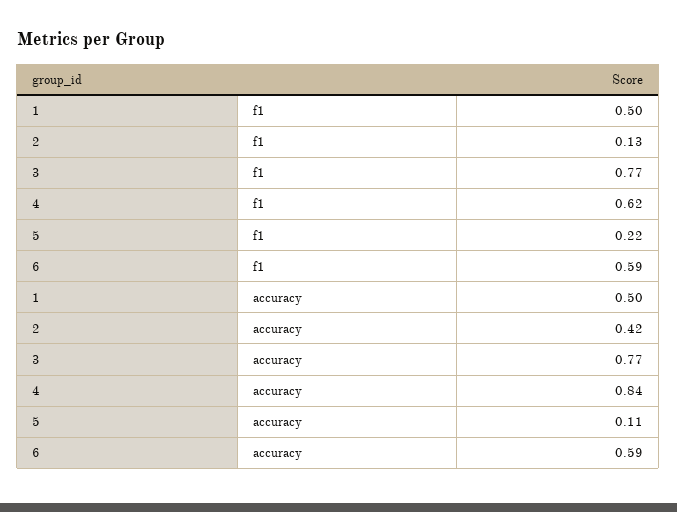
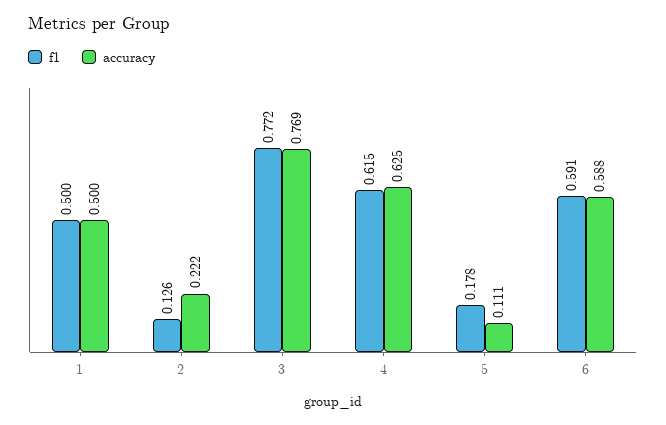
f1, 5: 0.22 -> 0.178
accuracy, 2: 0.42 -> 0.222
accuracy, 4: 0.84 -> 0.625

